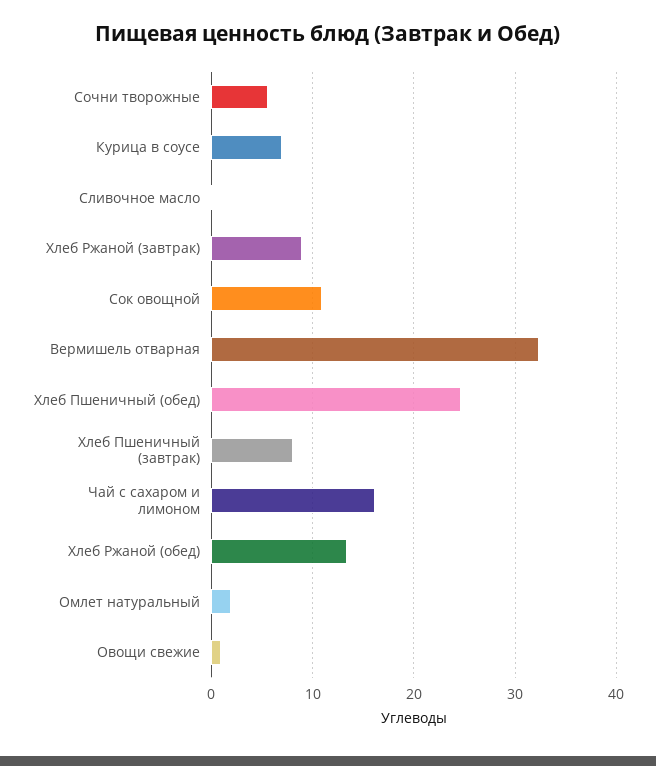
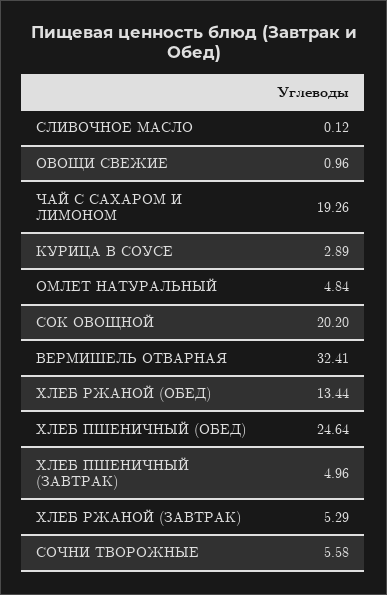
Курица в соусе: 7 -> 2.89
Хлеб Ржаной (завтрак): 9 -> 5.29
Сок овощной: 11 -> 20.2
Хлеб Пшеничный (завтрак): 8 -> 4.96
Чай с сахаром и лимоном: 16 -> 19.26
Омлет натуральный: 2 -> 4.84

